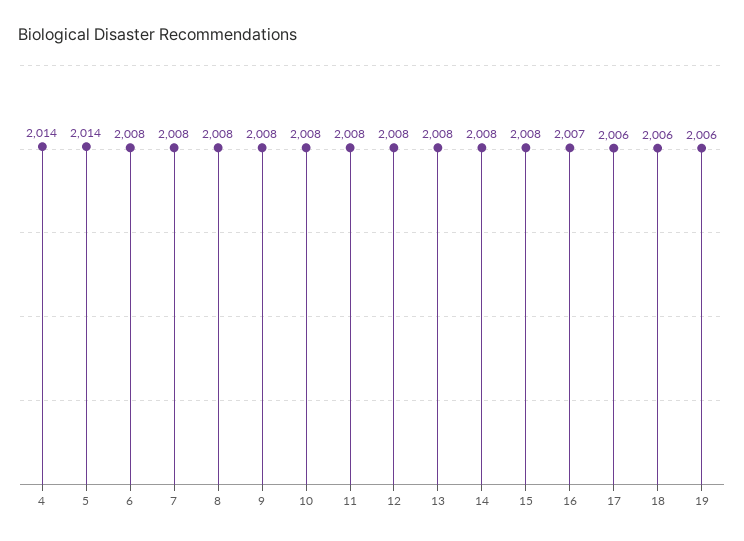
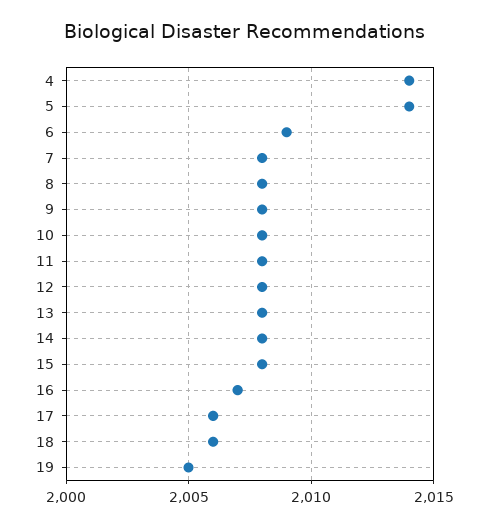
6: 2008 -> 2009
19: 2006 -> 2005

